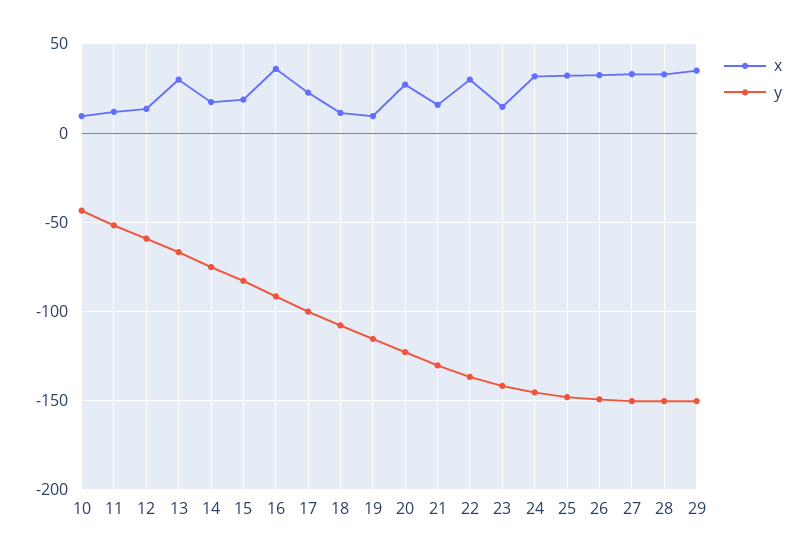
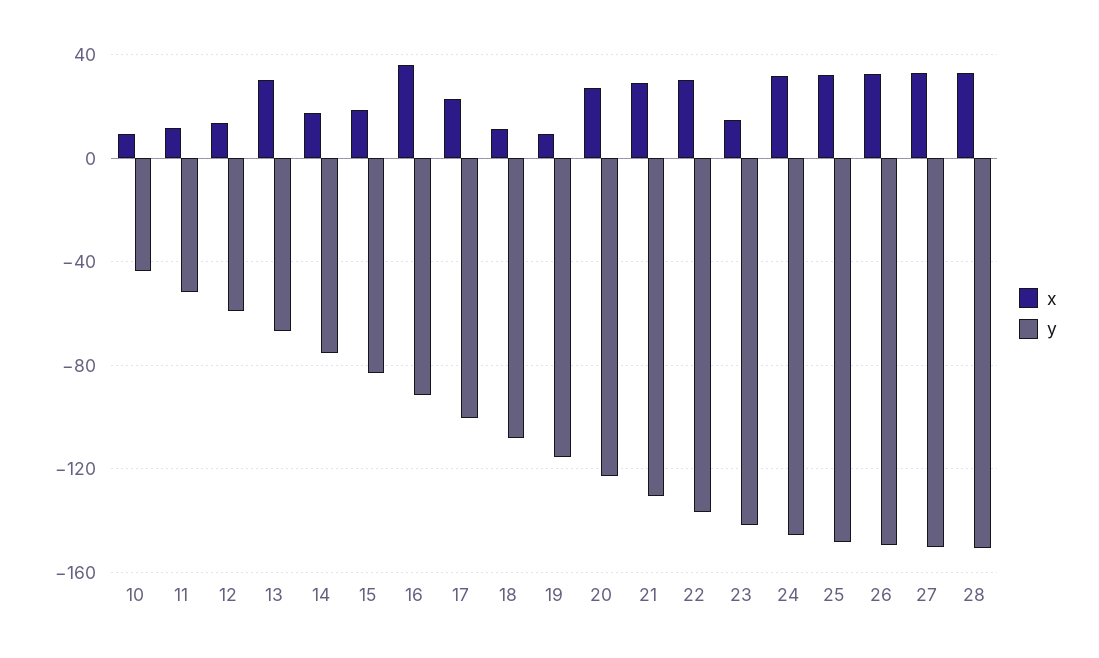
x, 21: 15 -> 30
x, 29: 35 -> none
y, 29: -150 -> none

